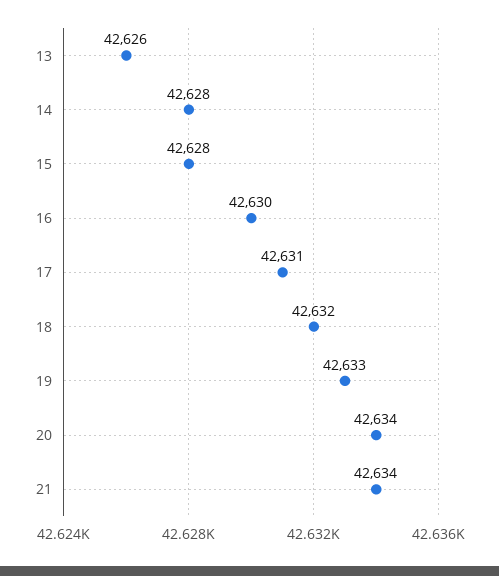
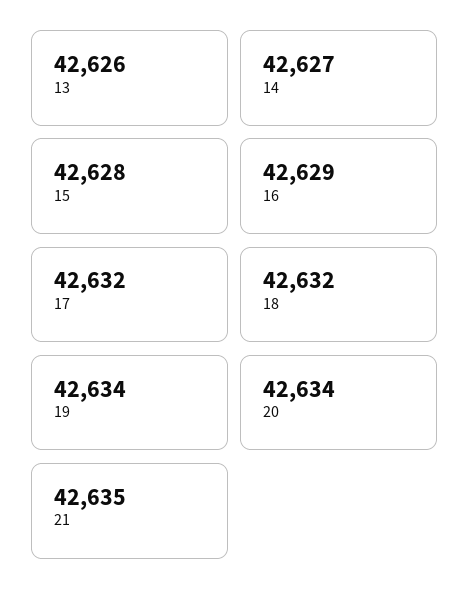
14: 42628 -> 42627
16: 42630 -> 42629
17: 42631 -> 42632
19: 42633 -> 42634
21: 42634 -> 42635

